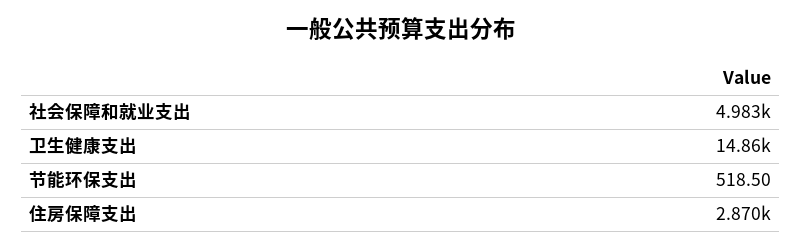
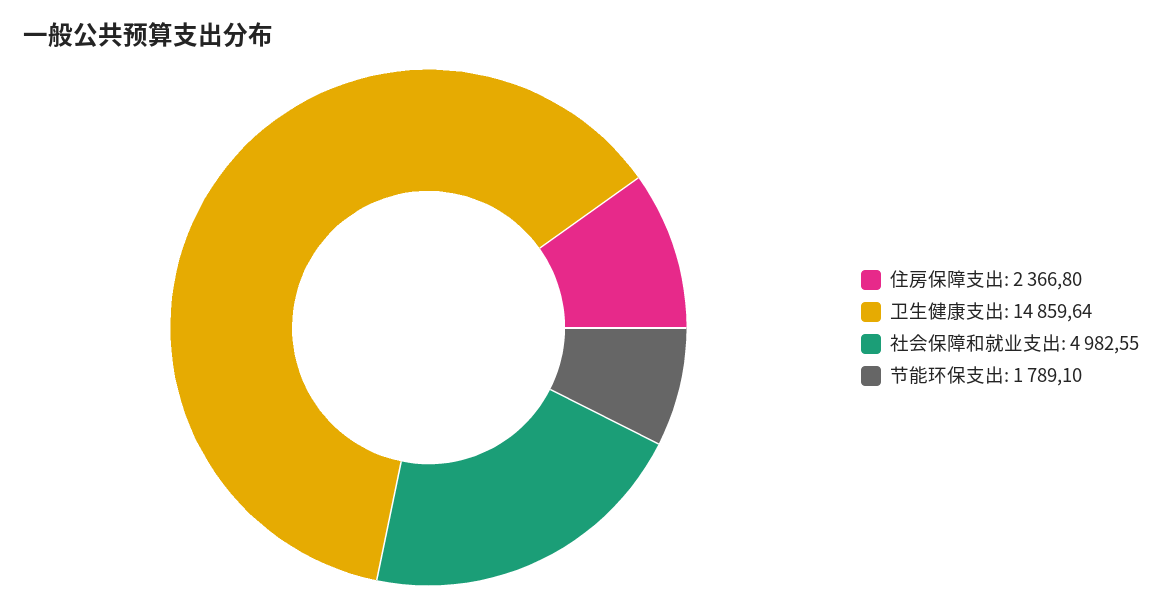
节能环保支出: 518.5 -> 1789.1
住房保障支出: 2870 -> 2366.8

